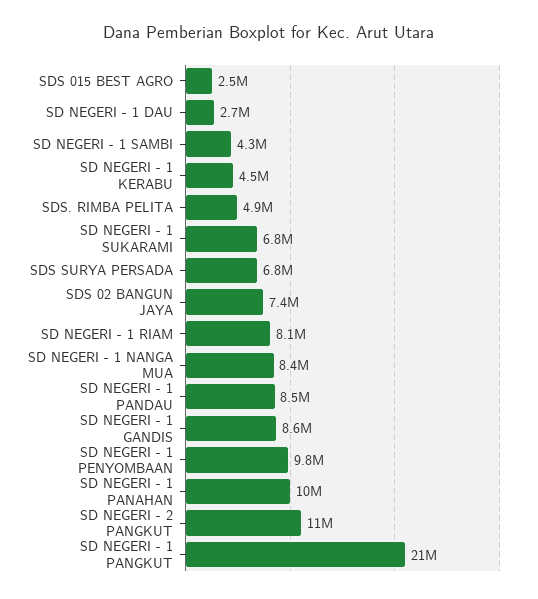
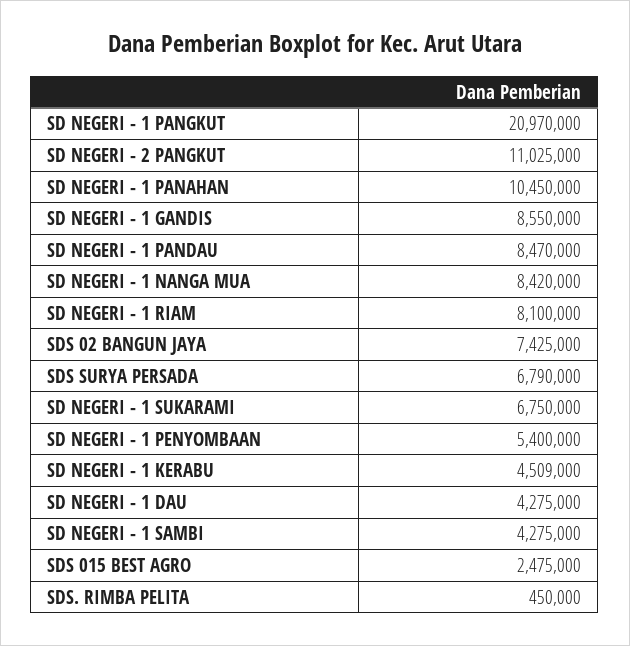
SD NEGERI - 1 DAU: 2700000 -> 4275000
SDS. RIMBA PELITA: 4900000 -> 450000
SD NEGERI - 1 PENYOMBAAN: 9800000 -> 5400000

